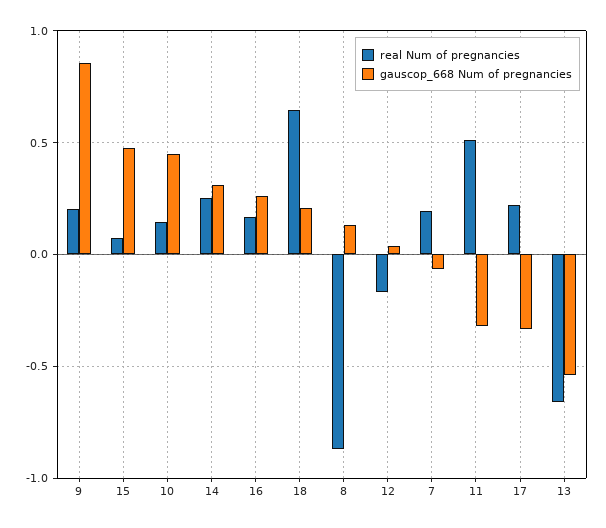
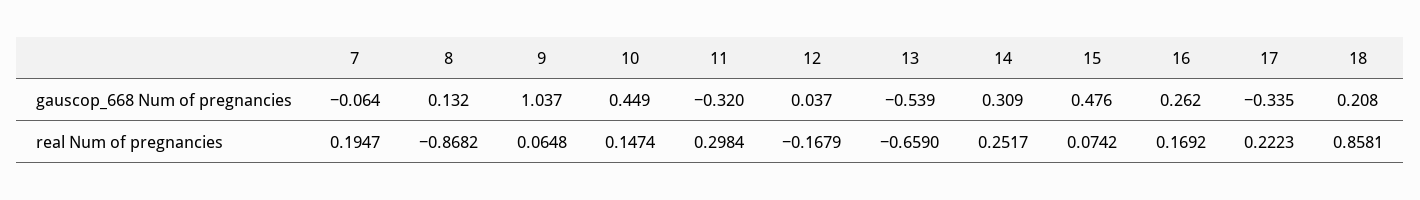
real Num of pregnancies, 9: 0.2 -> 0.0648
gauscop_668 Num of pregnancies, 9: 0.85 -> 1.037
real Num of pregnancies, 18: 0.65 -> 0.8581
real Num of pregnancies, 11: 0.5 -> 0.2984

